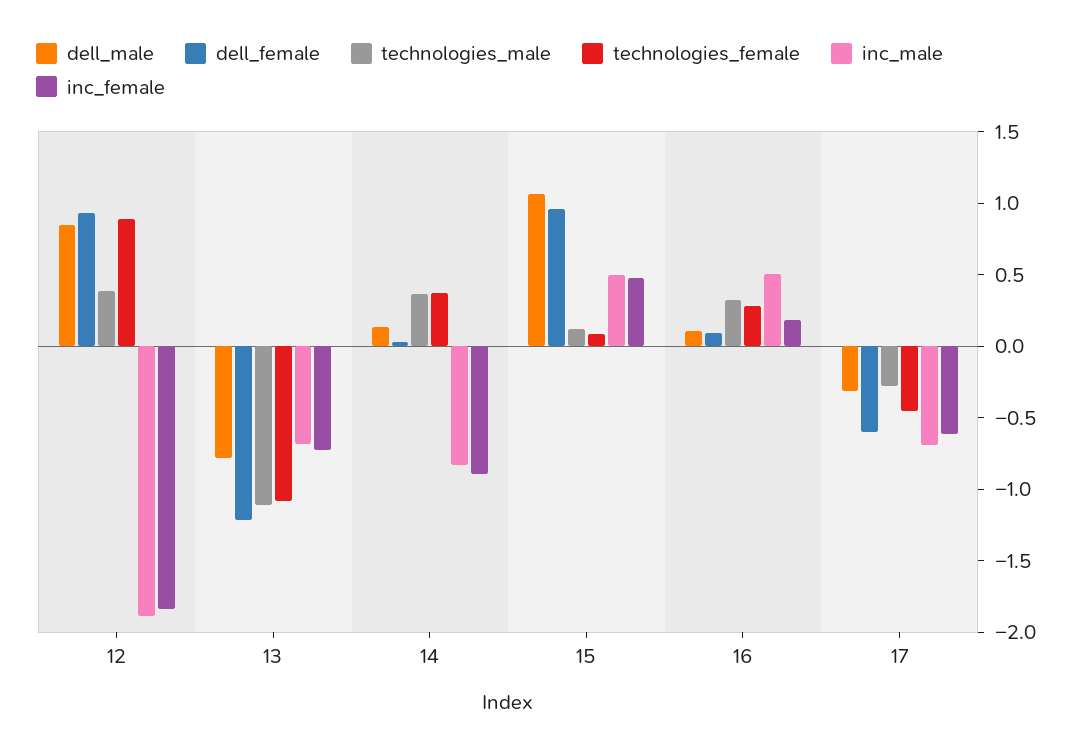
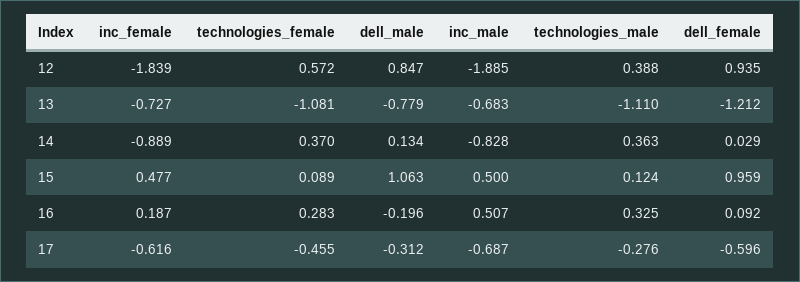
technologies_female, 12: 0.9 -> 0.572
dell_male, 16: 0.1 -> -0.196

